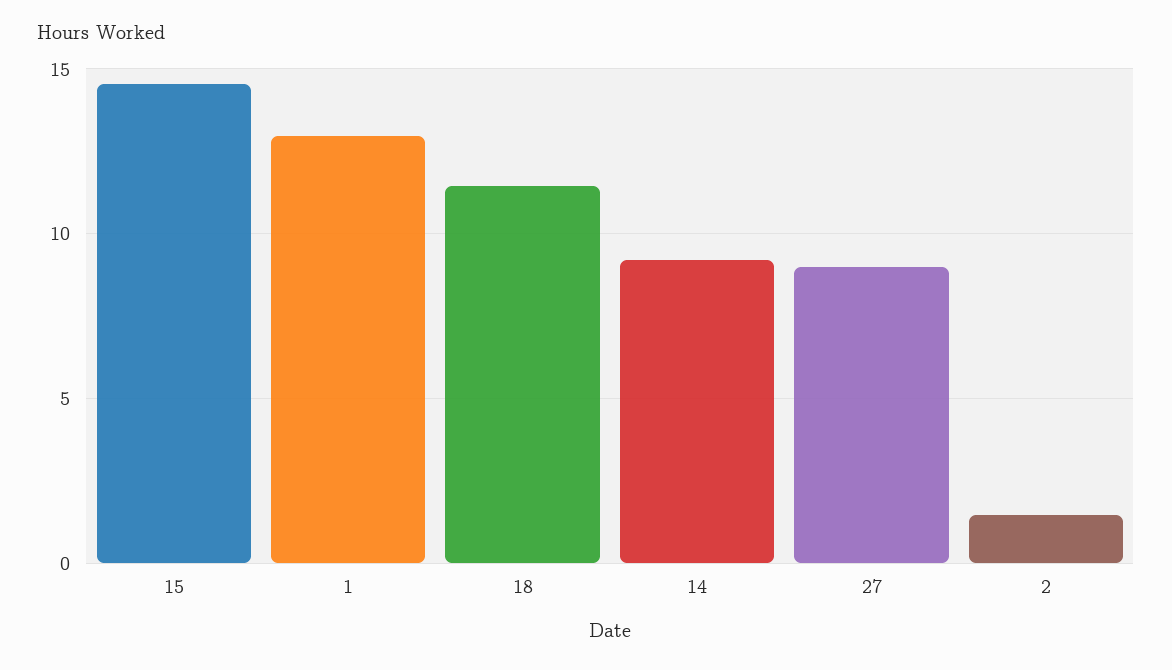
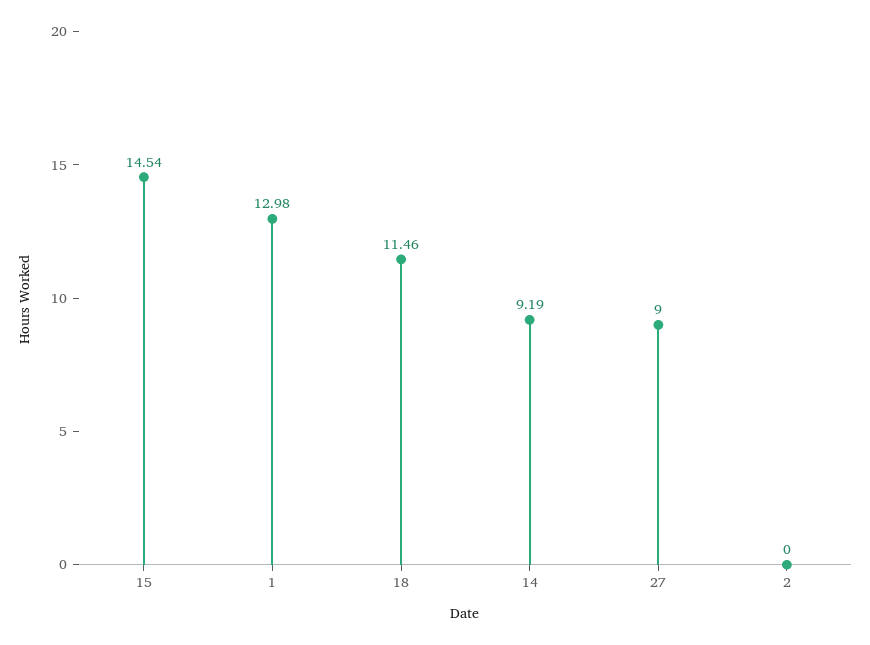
2: 1.5 -> 0

